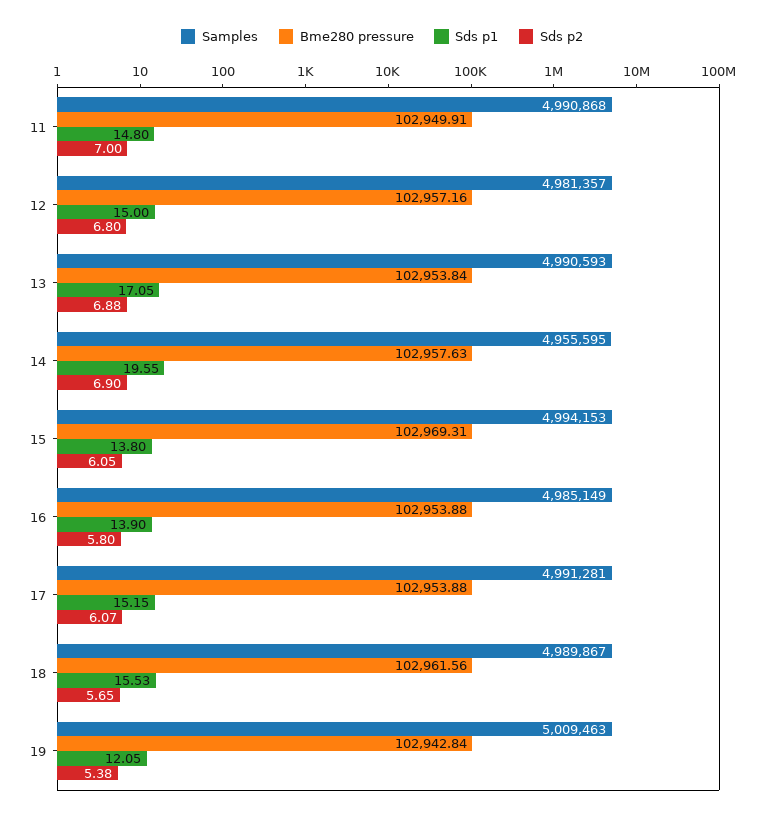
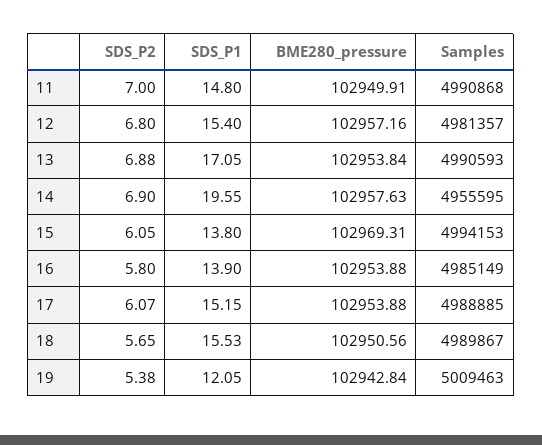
Sds p1, 12: 15 -> 15.4
Samples, 17: 4991281 -> 4988885
Bme280 pressure, 18: 102961.56 -> 102950.56

